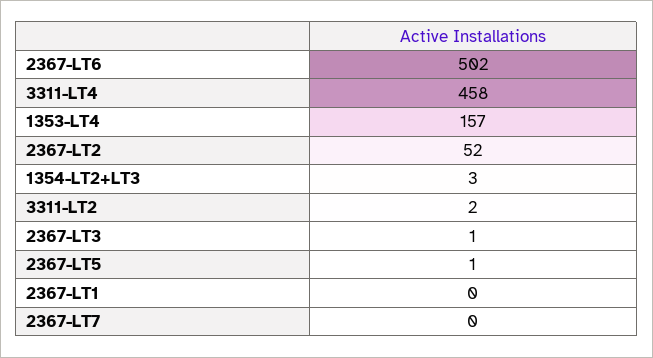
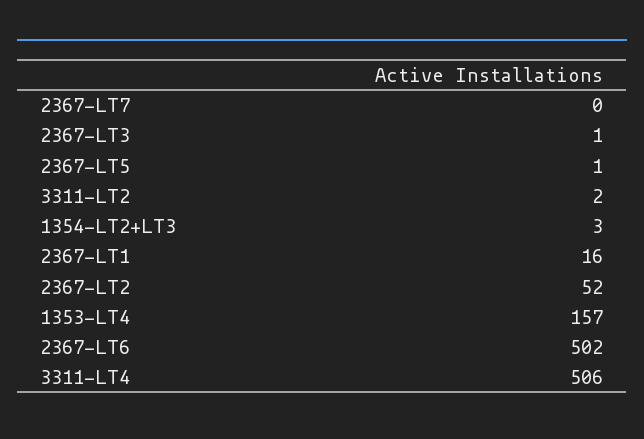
3311-LT4: 458 -> 506
2367-LT1: 0 -> 16

